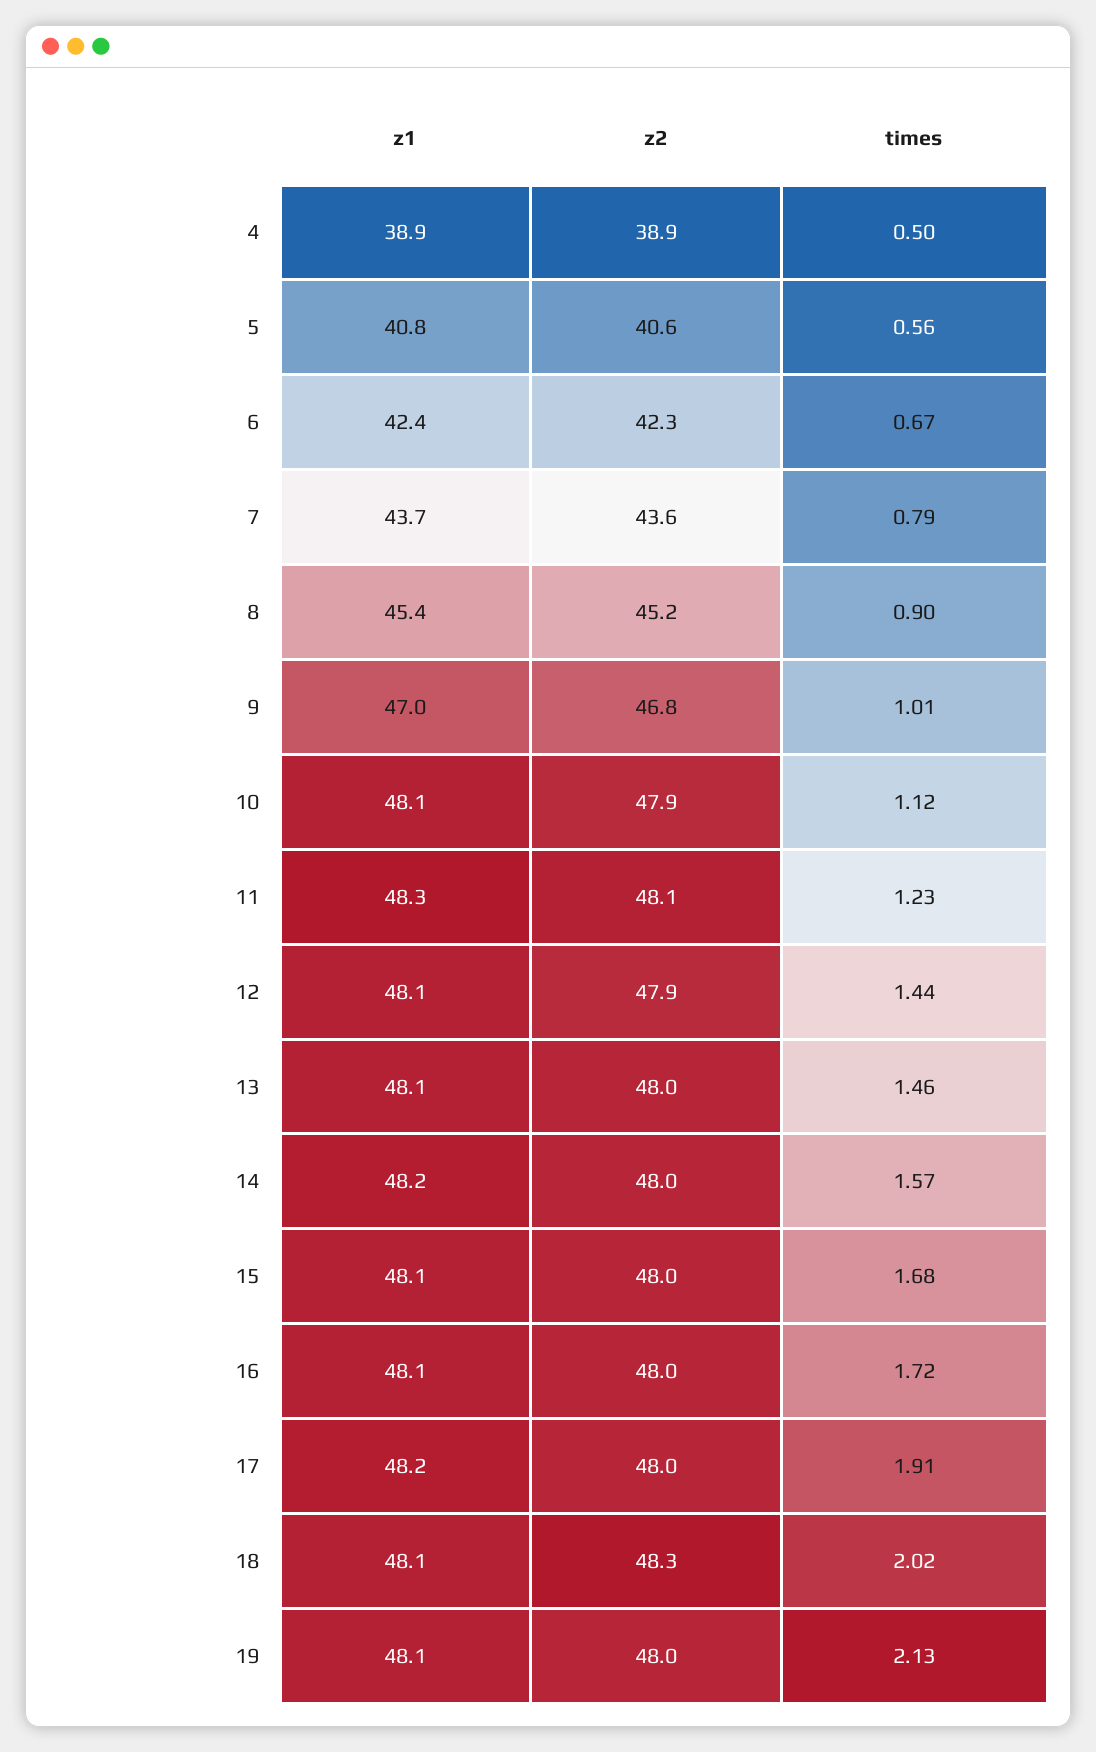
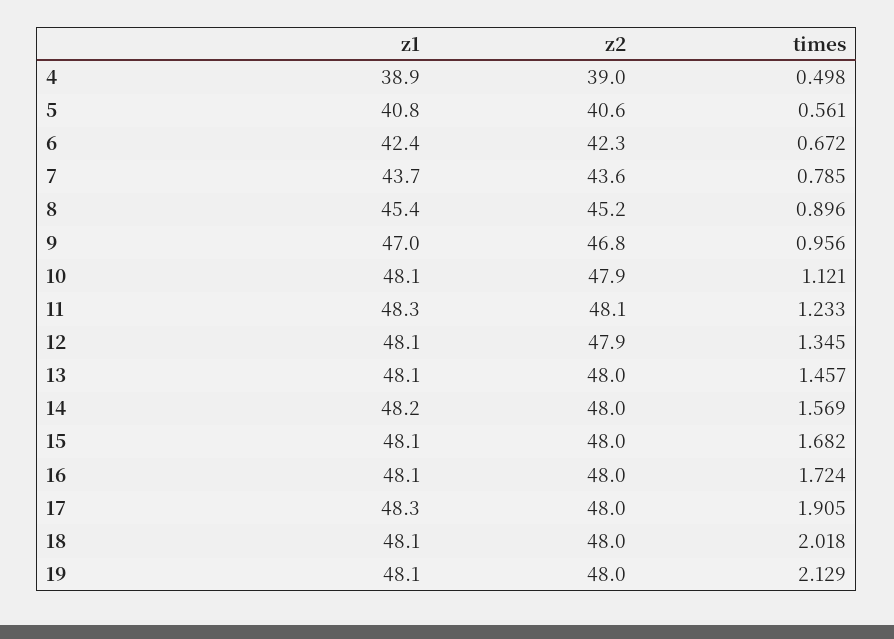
z2, 4: 38.9 -> 39
times, 9: 1.01 -> 0.956
times, 12: 1.44 -> 1.345
z1, 17: 48.2 -> 48.3
z2, 18: 48.3 -> 48

